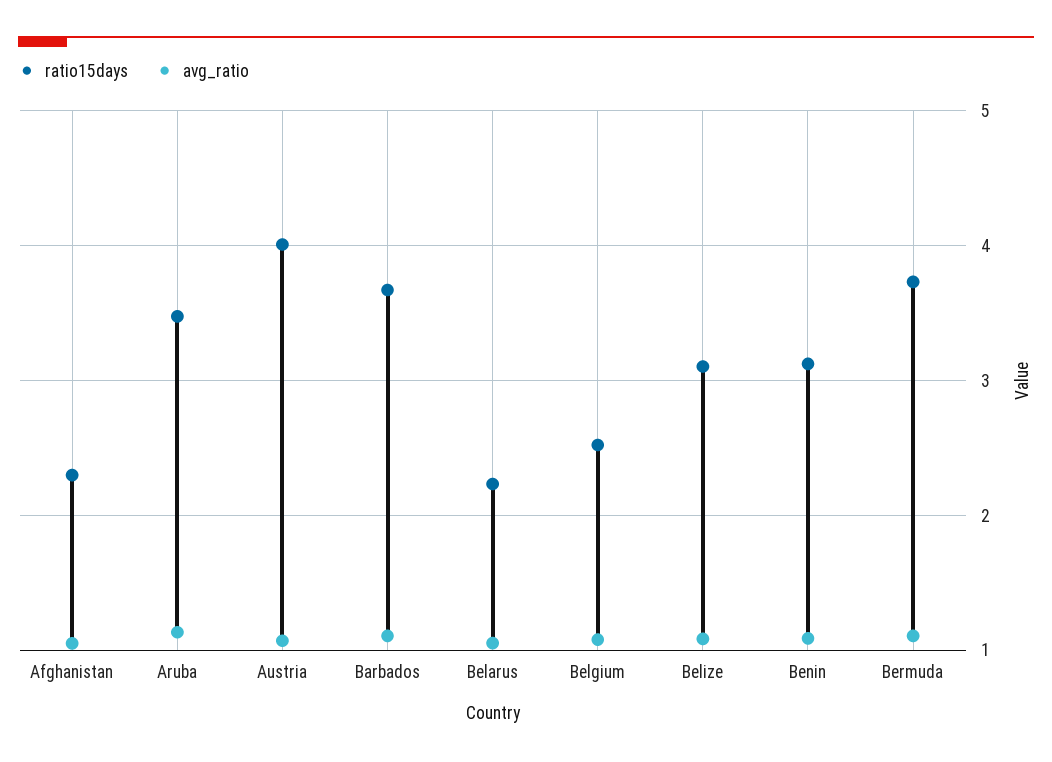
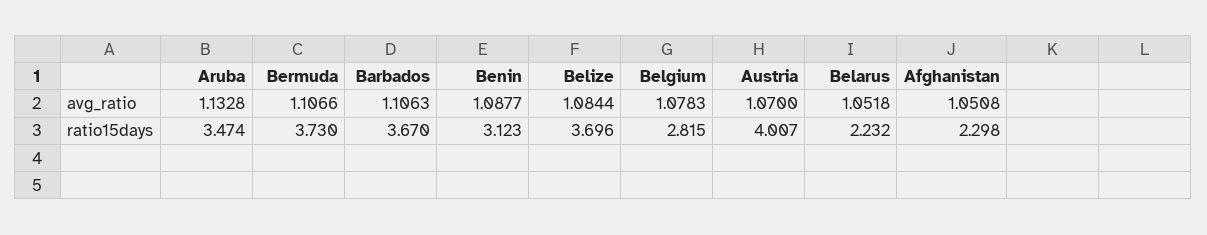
ratio15days, Belgium: 2.5 -> 2.815
ratio15days, Belize: 3.1 -> 3.696

